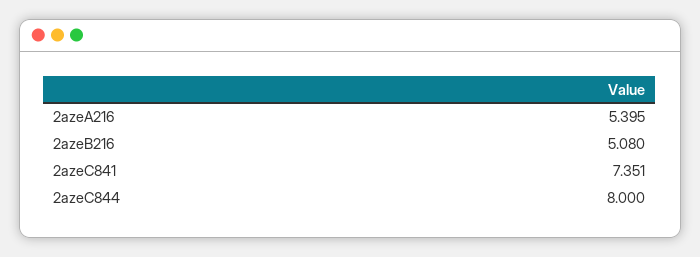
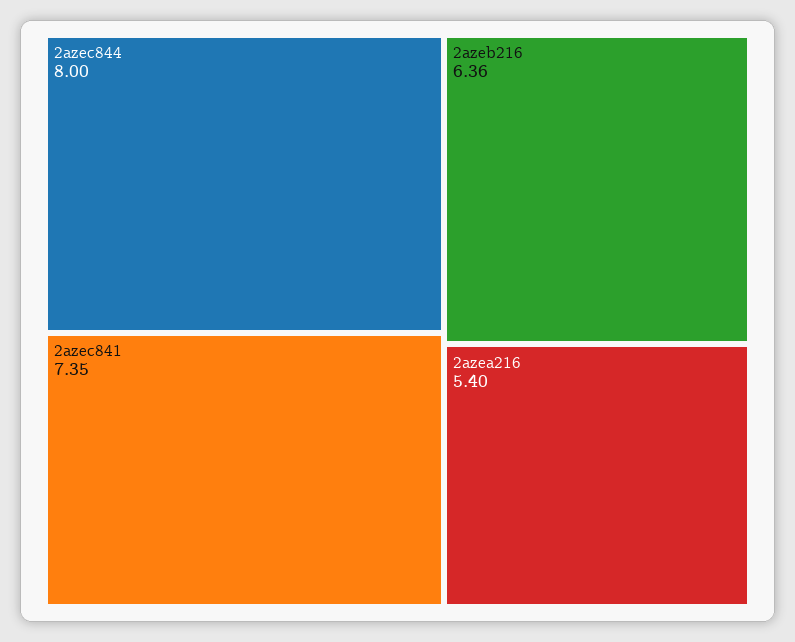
2azeB216: 5.08 -> 6.36

